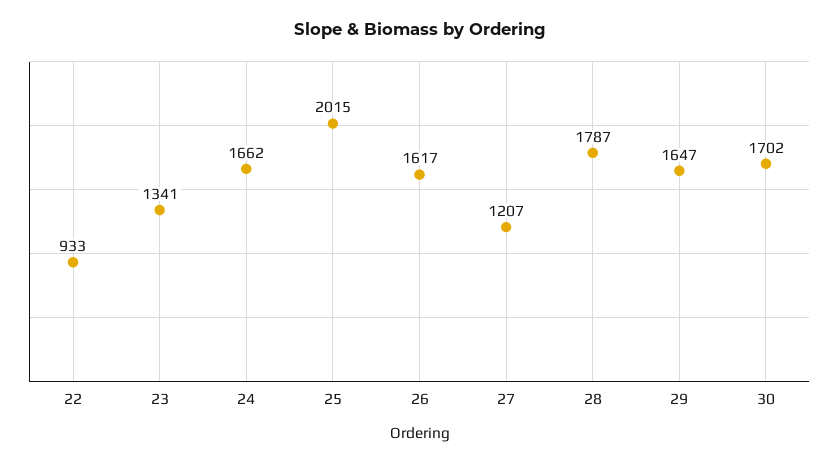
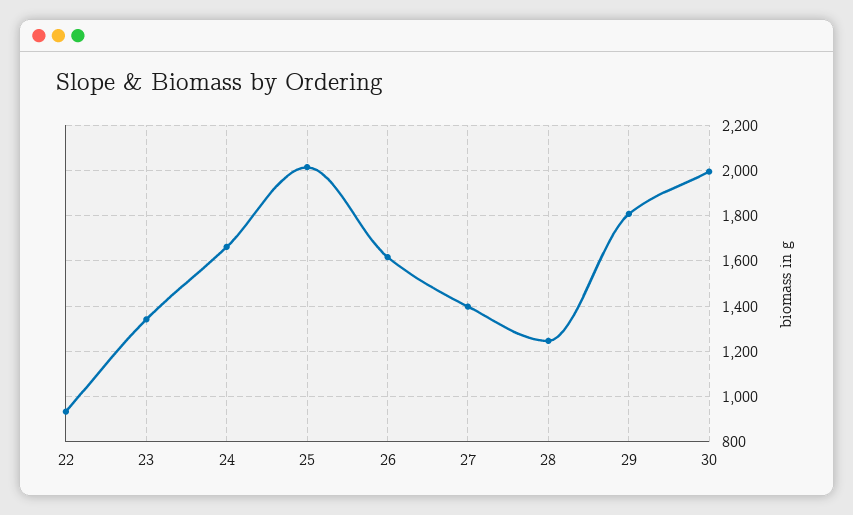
27: 1207 -> 1400
28: 1787 -> 1250
29: 1647 -> 1800
30: 1702 -> 2000

